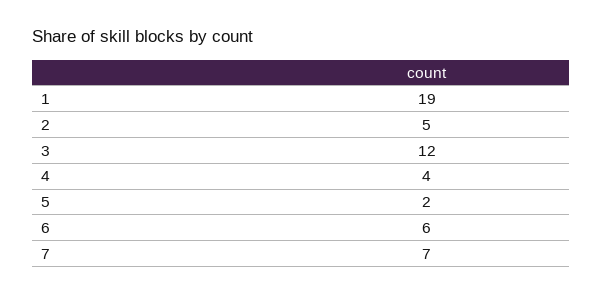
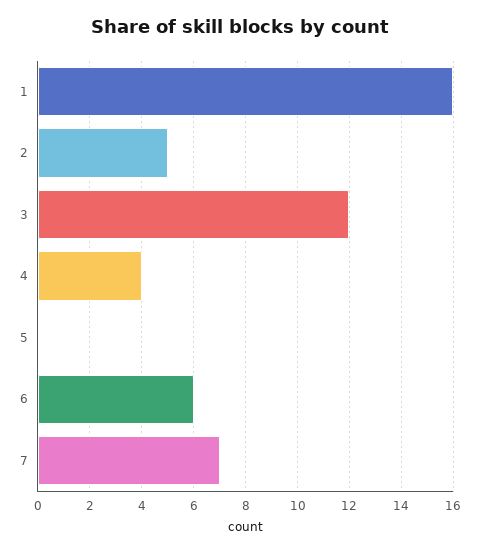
1: 19 -> 16
5: 2 -> 0

